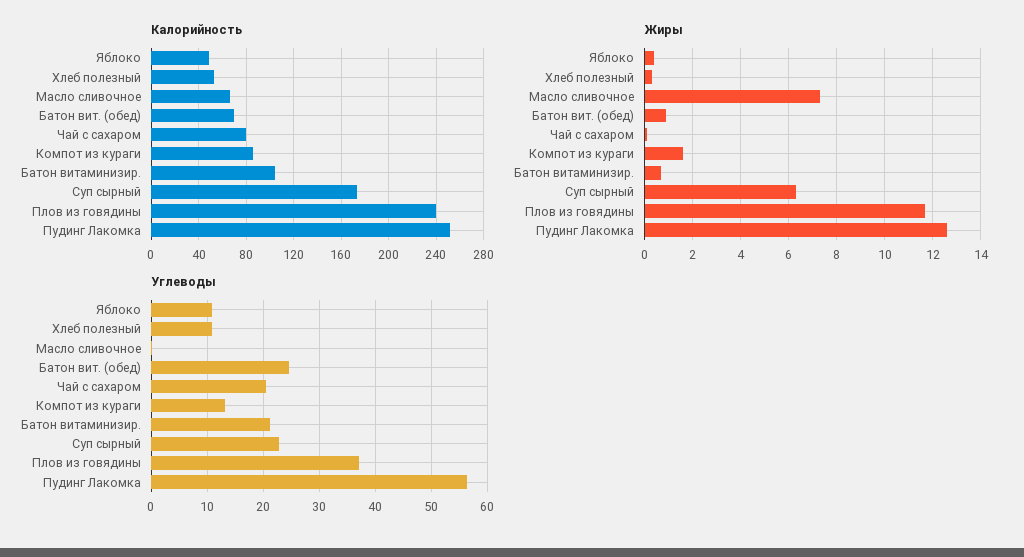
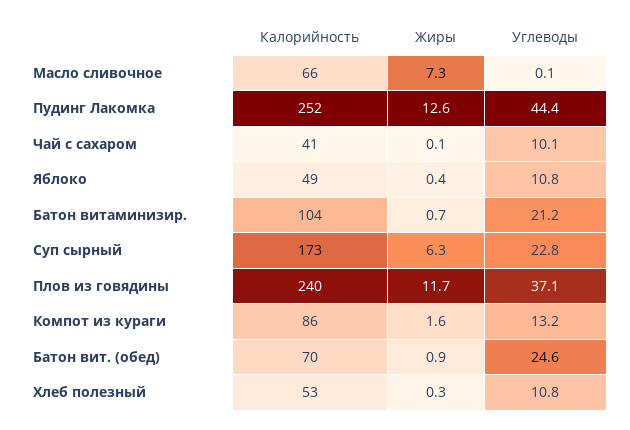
Калорийность, Чай с сахаром: 80 -> 41
Углеводы, Чай с сахаром: 20 -> 10.1
Углеводы, Пудинг Лакомка: 56 -> 44.4

